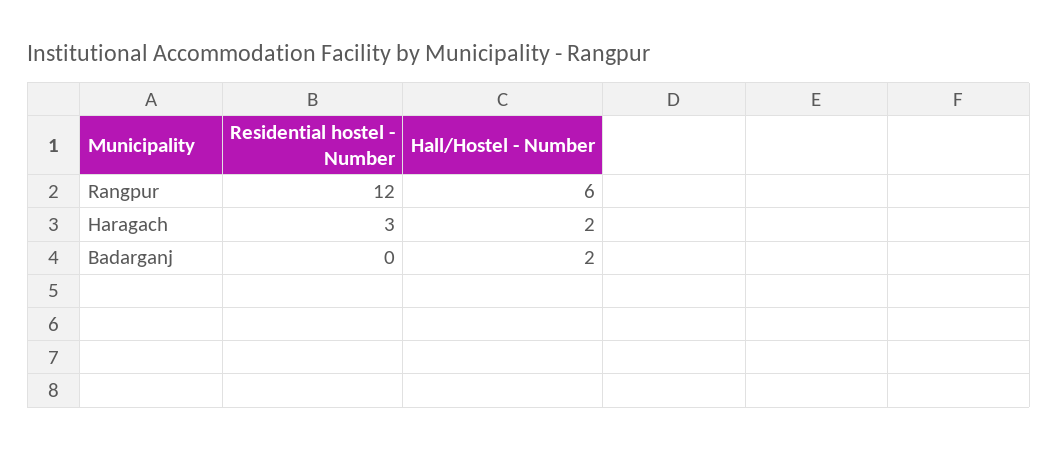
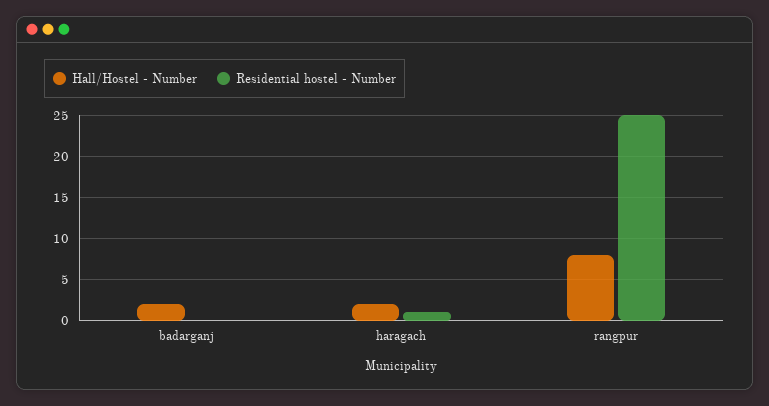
Residential hostel - Number, Rangpur: 12 -> 25
Hall/Hostel - Number, Rangpur: 6 -> 8
Residential hostel - Number, Haragach: 3 -> 1

